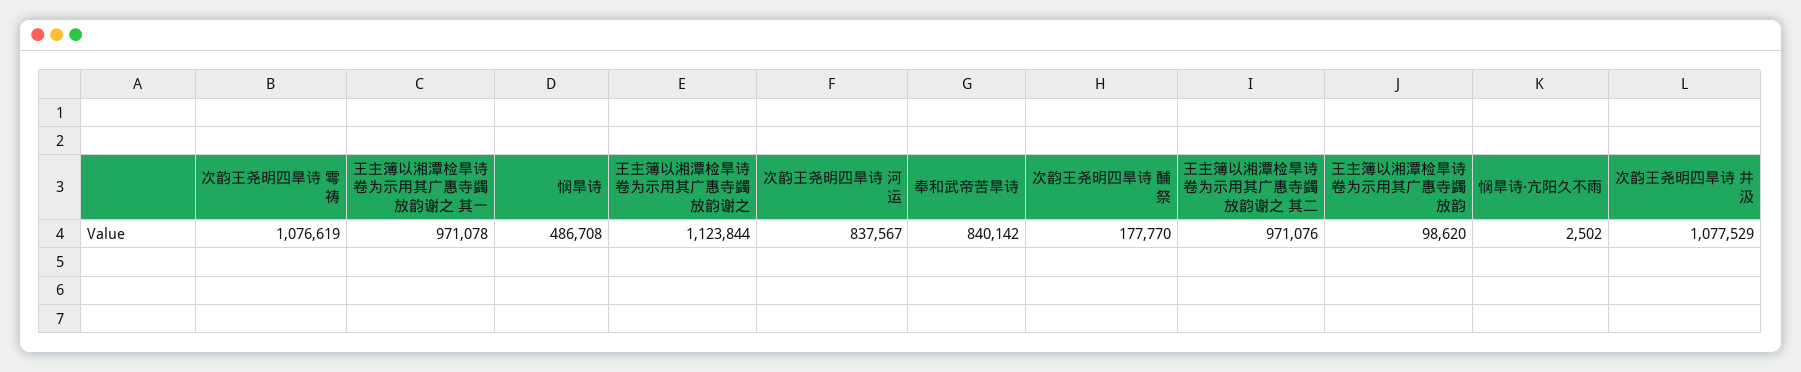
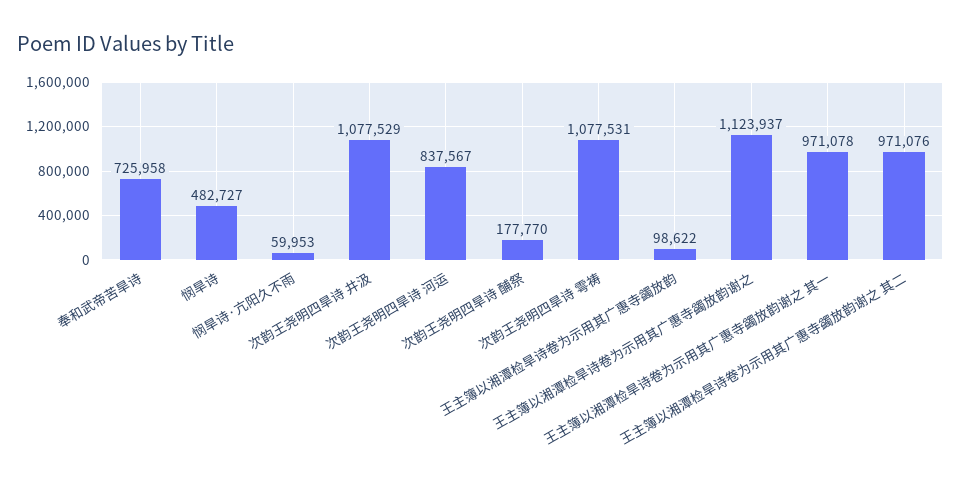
次韵王尧明四旱诗 雩祷: 1076619 -> 1077531
悯旱诗: 486708 -> 482727
王主簿以湘潭检旱诗卷为示用其广惠寺蠲放韵谢之: 1123844 -> 1123937
奉和武帝苦旱诗: 840142 -> 725958
王主簿以湘潭检旱诗卷为示用其广惠寺蠲放韵: 98620 -> 98622
悯旱诗·亢阳久不雨: 2502 -> 59953

